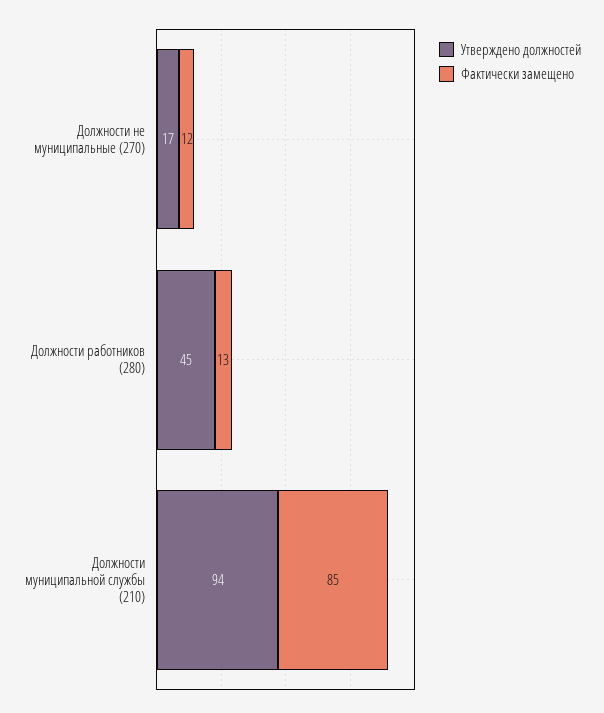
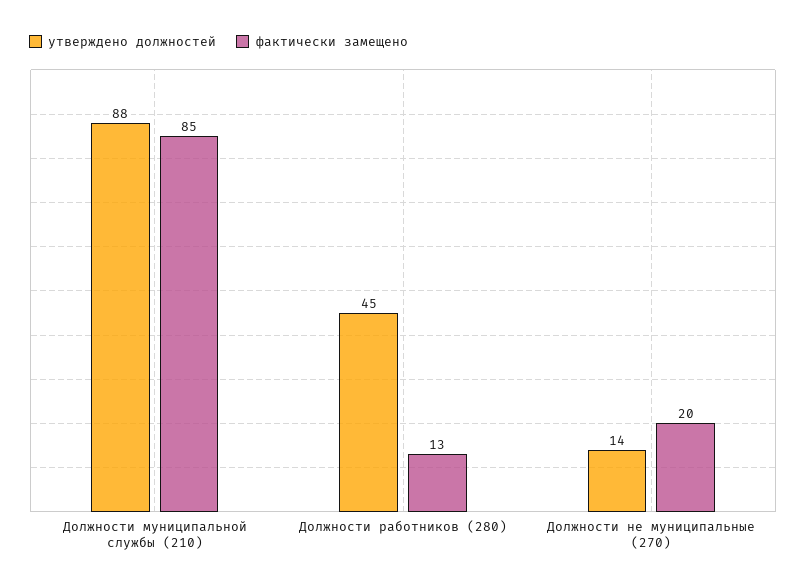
Утверждено должностей, Должности не муниципальные (270): 17 -> 14
Фактически замещено, Должности не муниципальные (270): 12 -> 20
Утверждено должностей, Должности муниципальной службы (210): 94 -> 88

